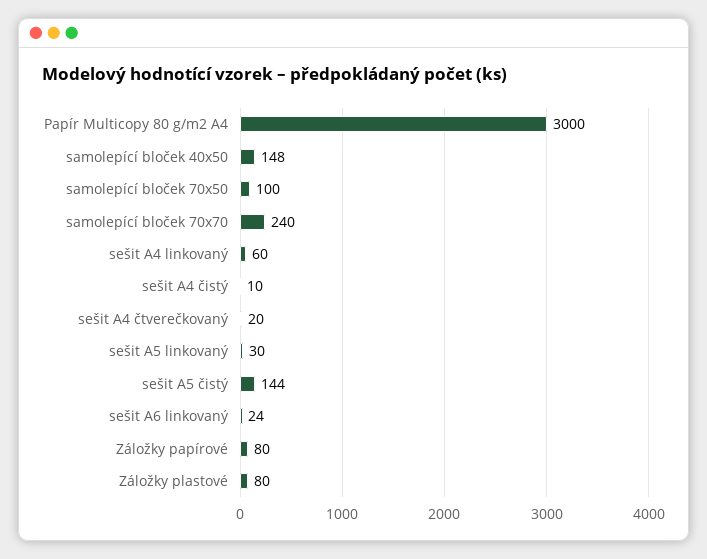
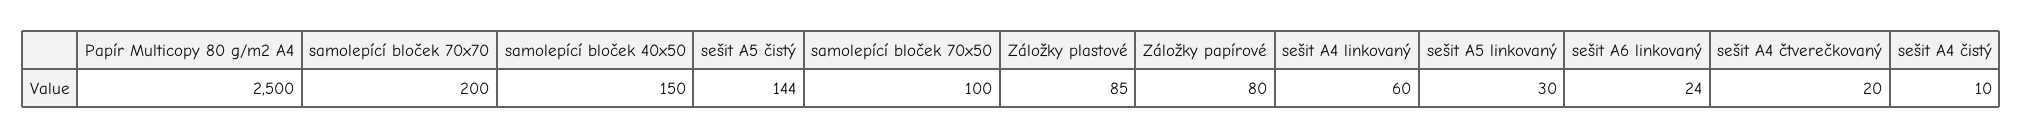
Papír Multicopy 80 g/m2 A4: 3000 -> 2500
samolepící bloček 40x50: 148 -> 150
samolepící bloček 70x70: 240 -> 200
Záložky plastové: 80 -> 85

